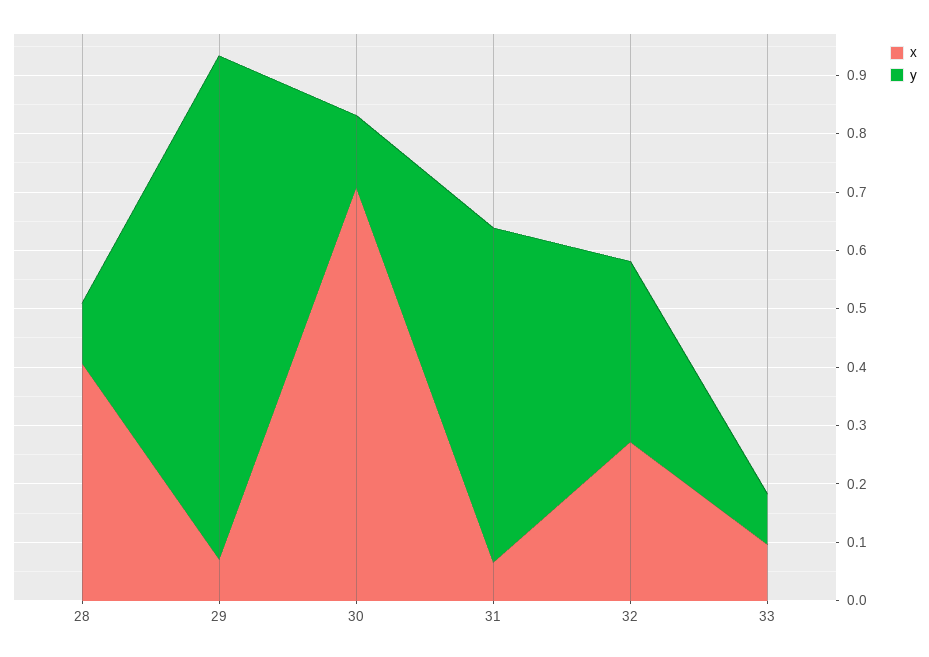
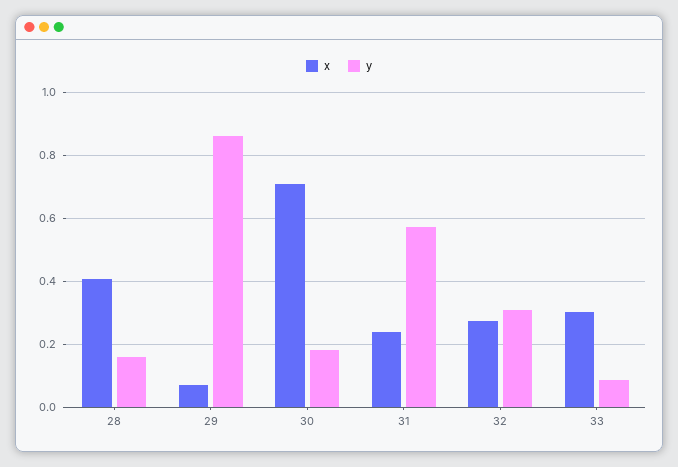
y, 28: 0.1 -> 0.16
y, 30: 0.12 -> 0.18
x, 31: 0.06 -> 0.24
x, 33: 0.1 -> 0.3

